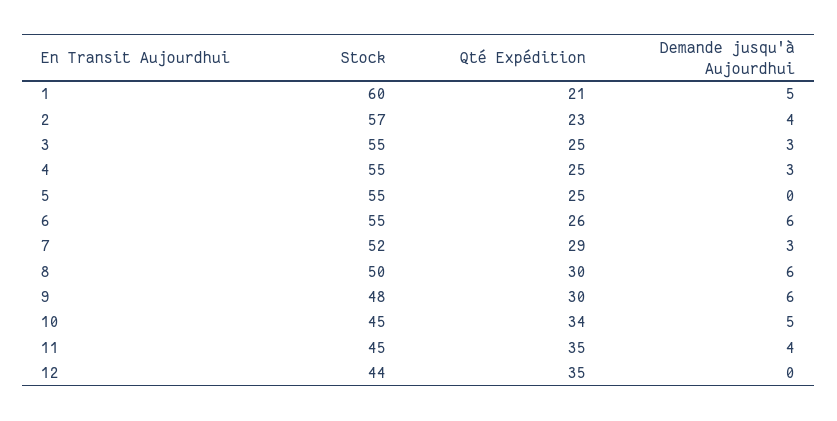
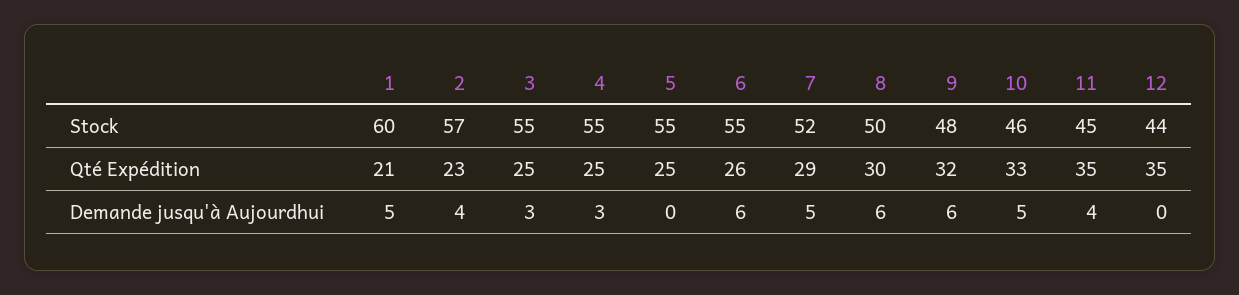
Demande jusqu'à Aujourdhui, 7: 3 -> 5
Qté Expédition, 9: 30 -> 32
Stock, 10: 45 -> 46
Qté Expédition, 10: 34 -> 33

